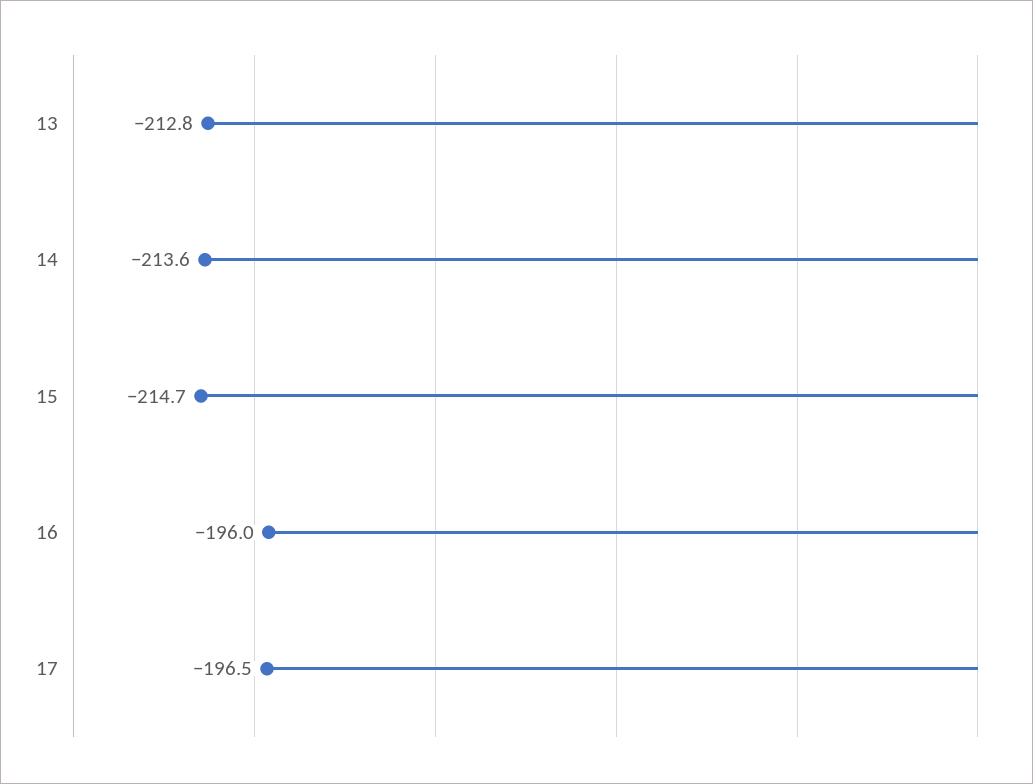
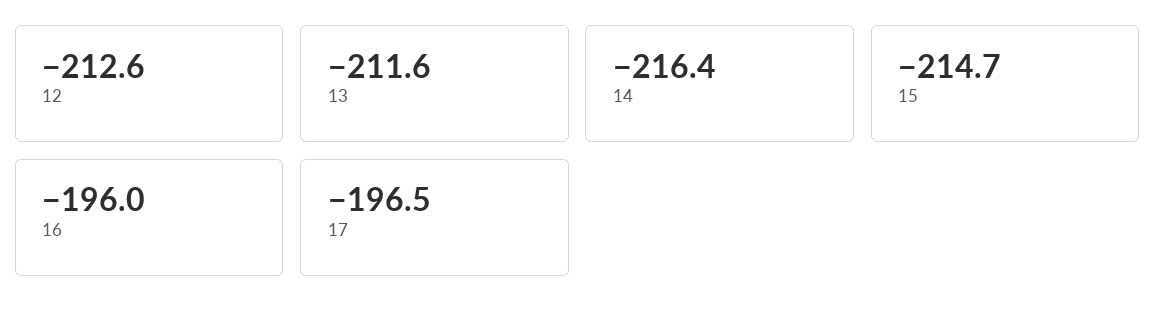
13: -212.8 -> -211.6
14: -213.6 -> -216.4
12: none -> -212.6

